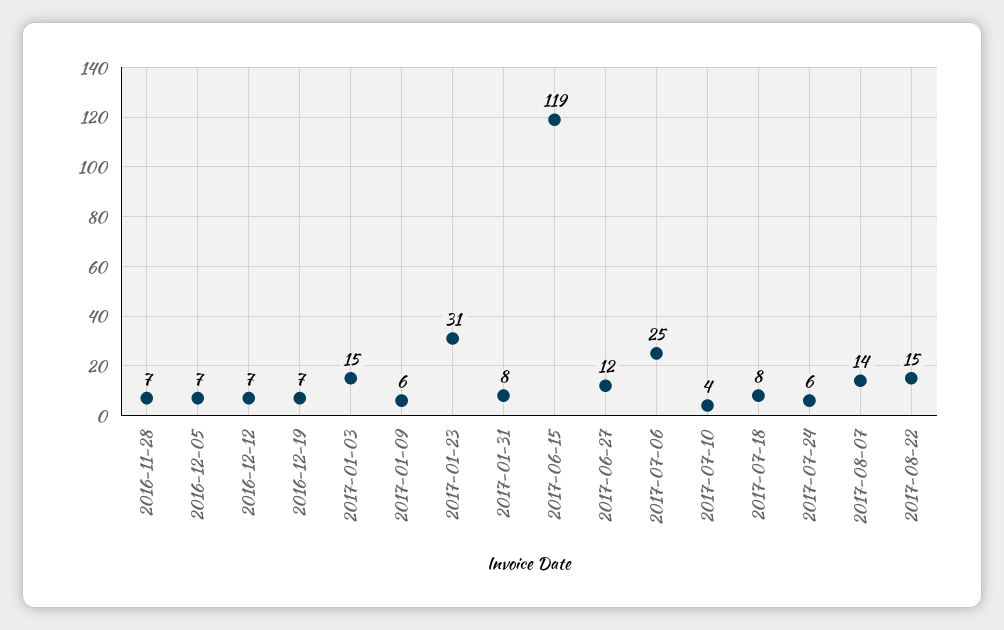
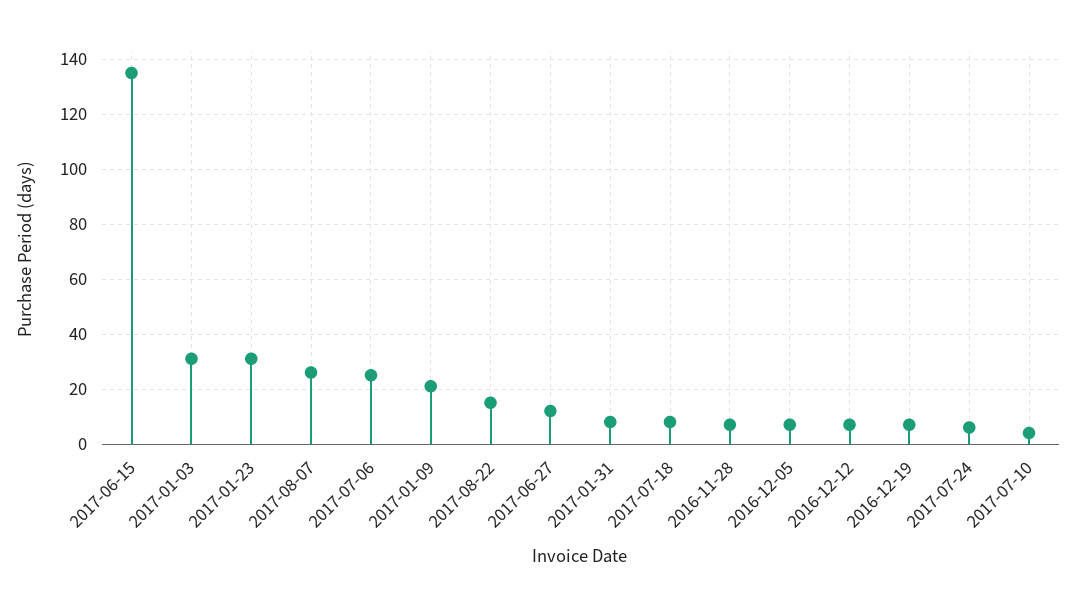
2017-01-03: 15 -> 30
2017-01-09: 6 -> 20
2017-06-15: 119 -> 135
2017-08-07: 14 -> 25

